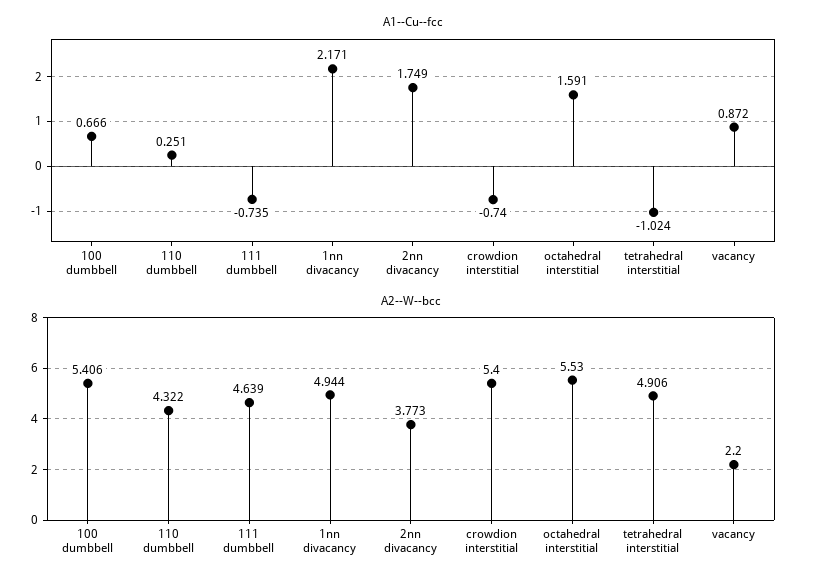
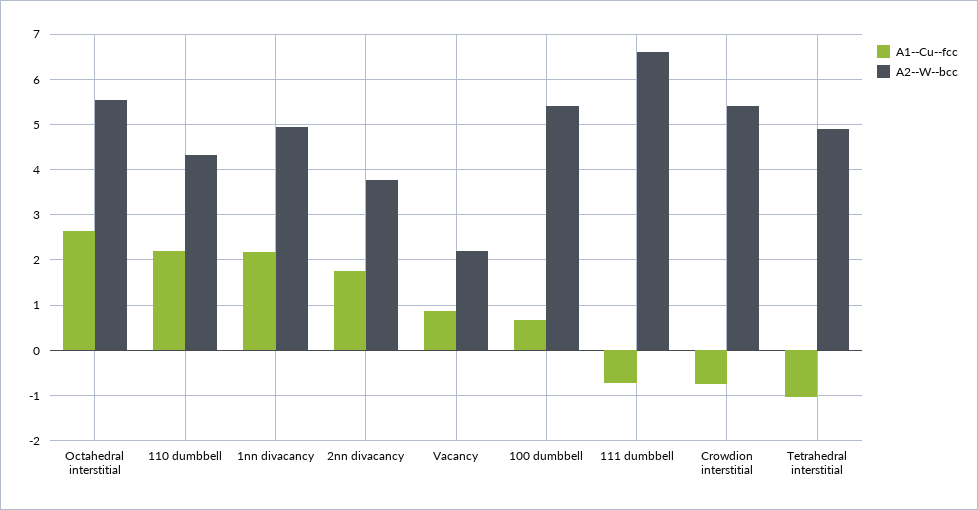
A1--Cu--fcc, 110 dumbbell: 0.251 -> 2.2
A1--Cu--fcc, octahedral interstitial: 1.591 -> 2.6
A2--W--bcc, 111 dumbbell: 4.639 -> 6.6

